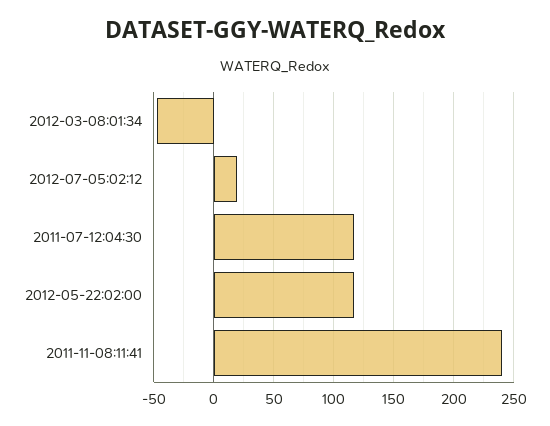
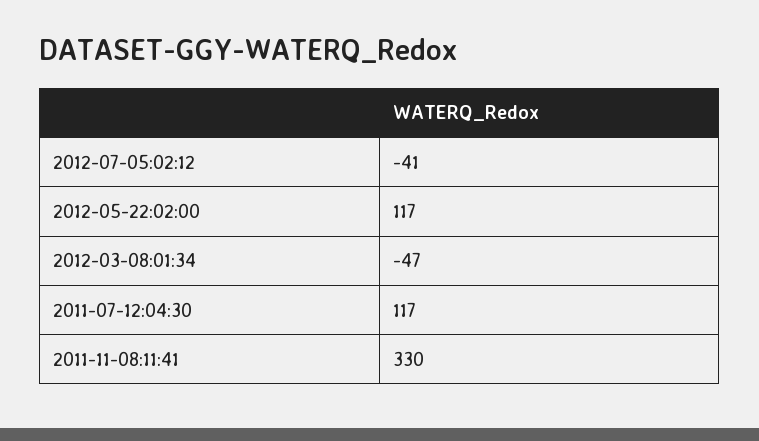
2012-07-05:02:12: 20 -> -41
2011-11-08:11:41: 240 -> 330

